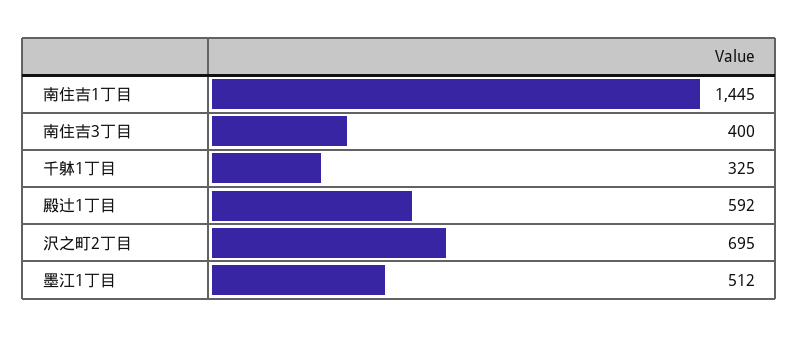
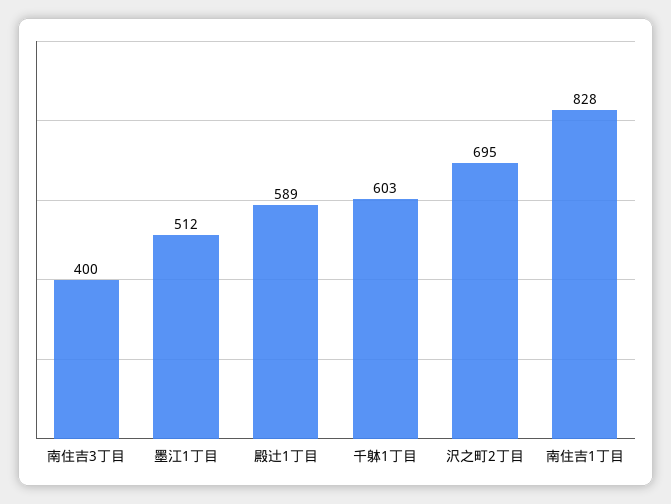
南住吉1丁目: 1445 -> 828
千躰1丁目: 325 -> 603
殿辻1丁目: 592 -> 589

